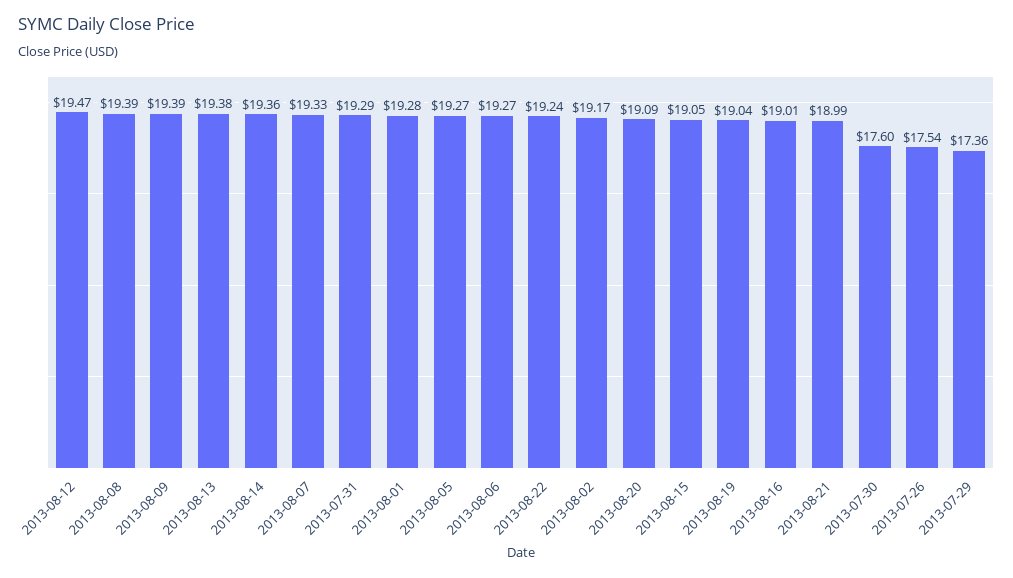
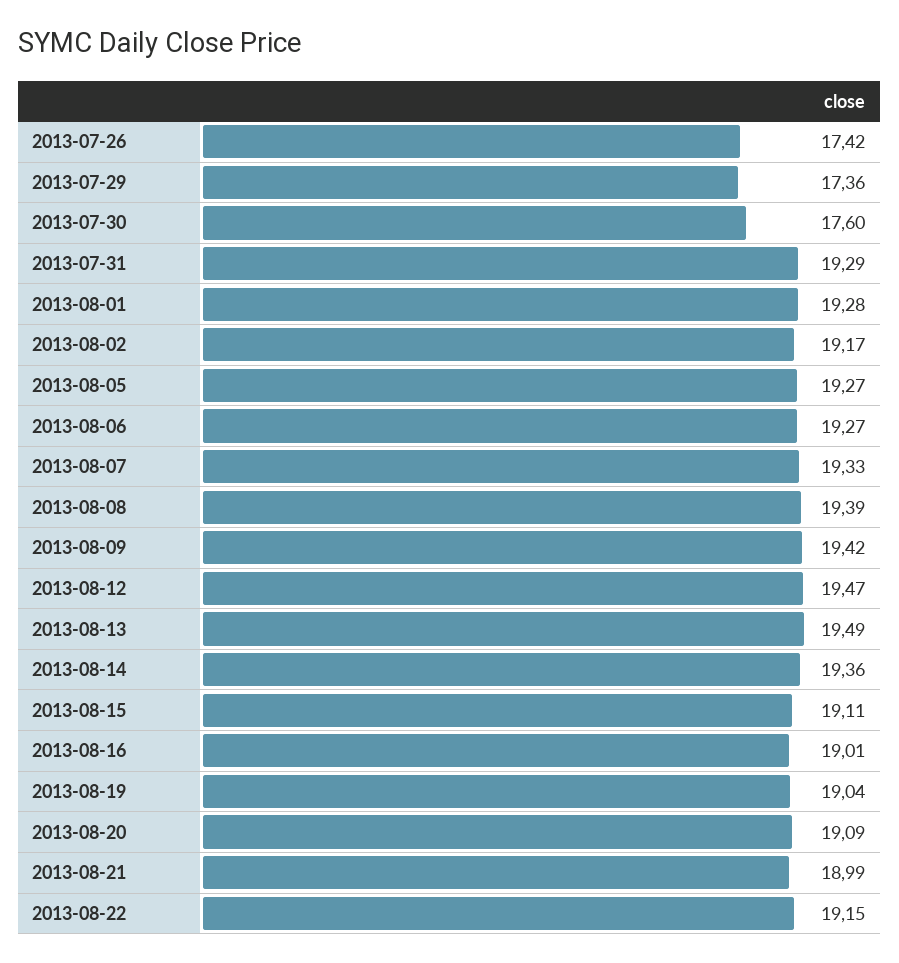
2013-08-09: 19.39 -> 19.42
2013-08-13: 19.38 -> 19.49
2013-08-22: 19.24 -> 19.15
2013-08-15: 19.05 -> 19.11
2013-07-26: 17.54 -> 17.42

